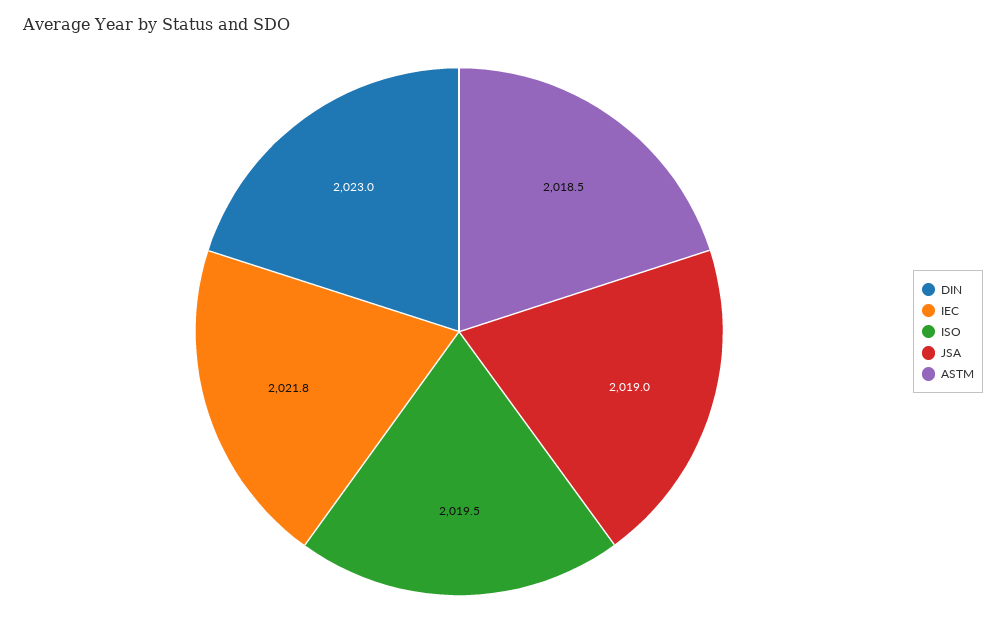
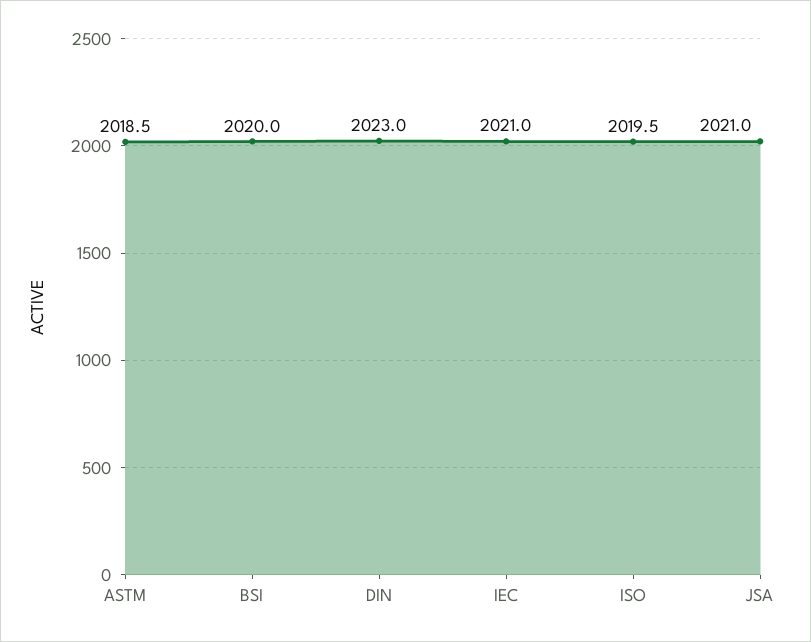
IEC: 2021.8 -> 2021
JSA: 2019 -> 2021
BSI: none -> 2020

